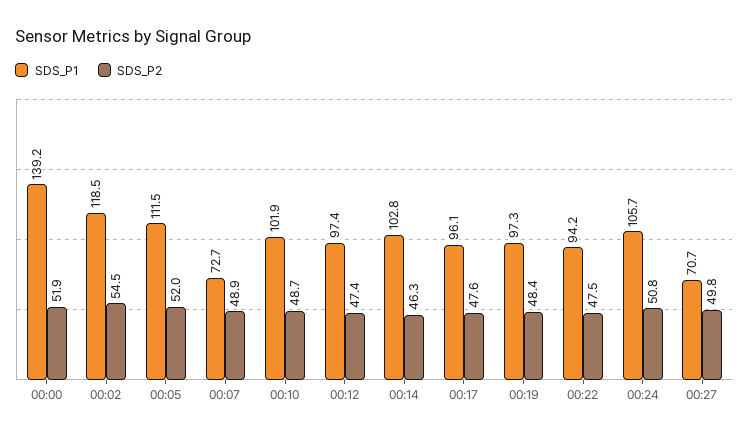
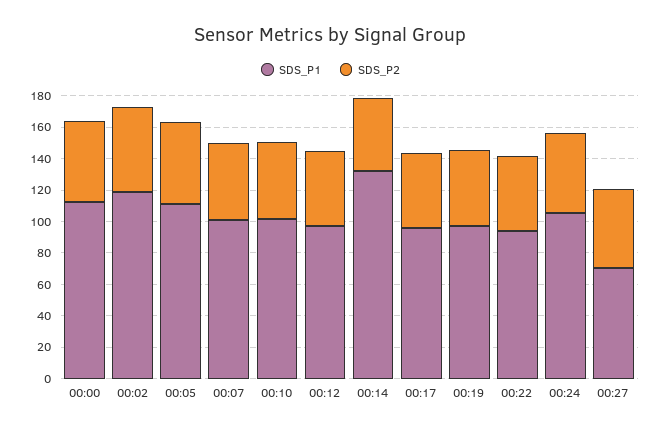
SDS_P1, 00:00: 139.2 -> 110
SDS_P1, 00:07: 72.7 -> 100
SDS_P1, 00:14: 102.8 -> 130

